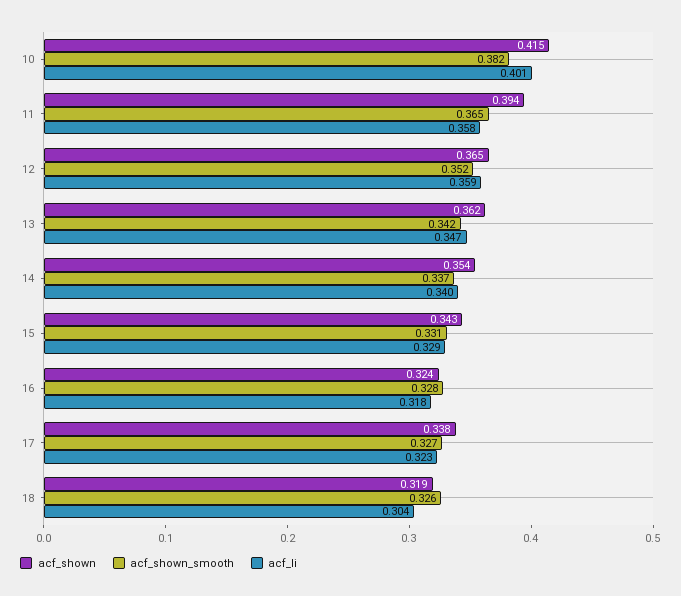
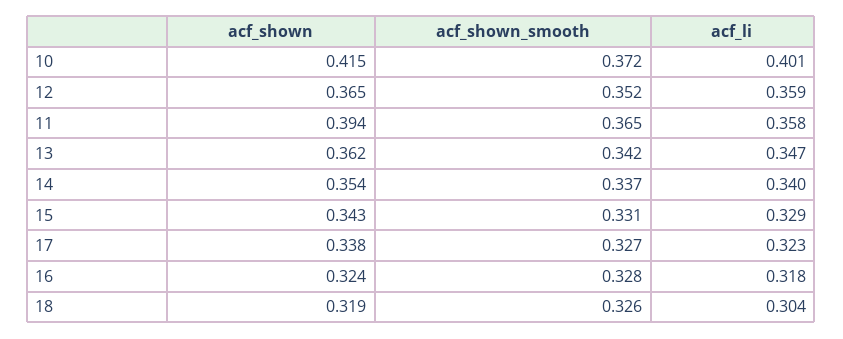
acf_shown_smooth, 10: 0.382 -> 0.372

